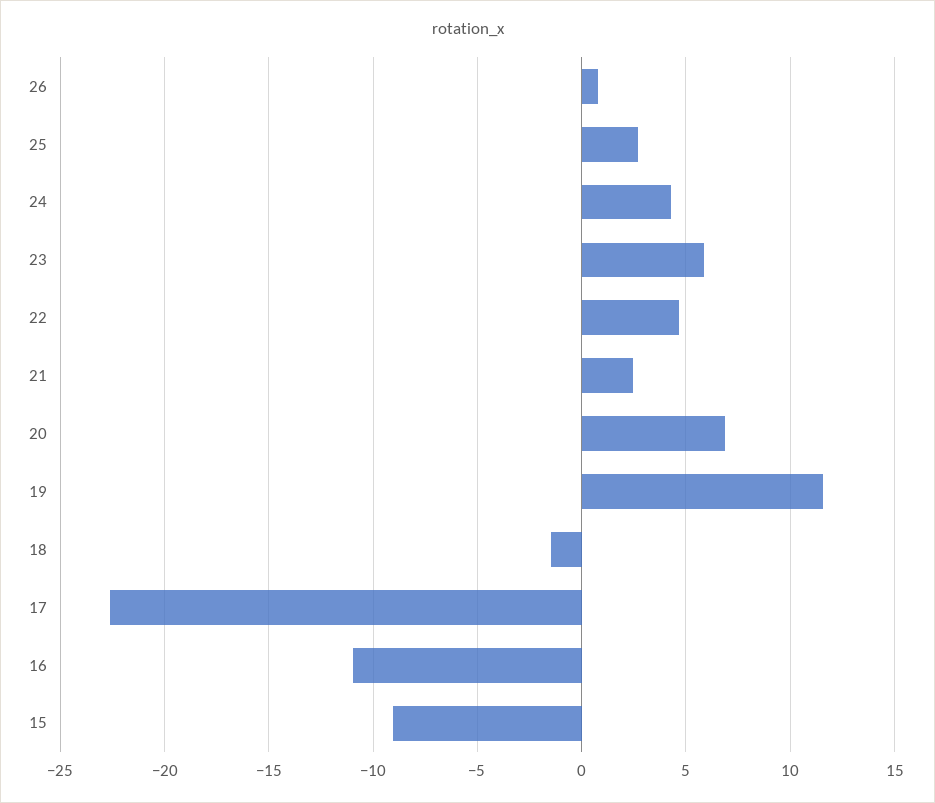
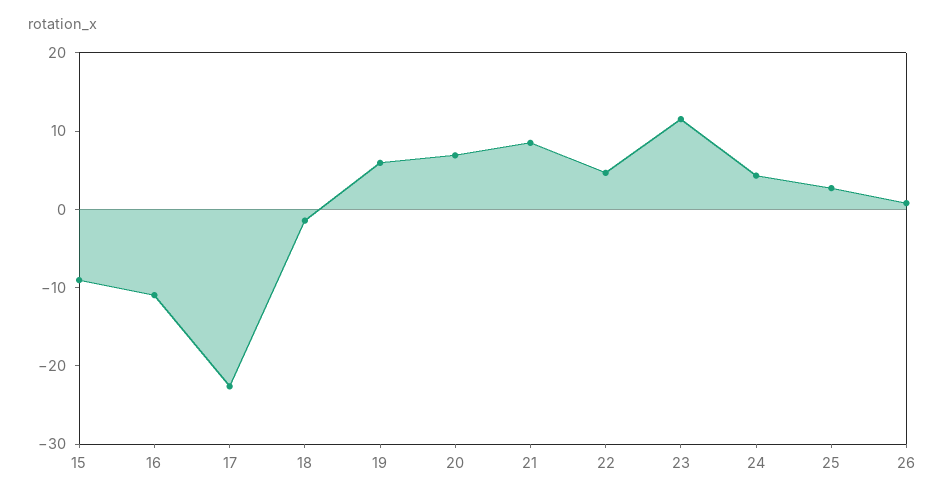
23: 6 -> 12
21: 2.5 -> 8
19: 11.5 -> 6

